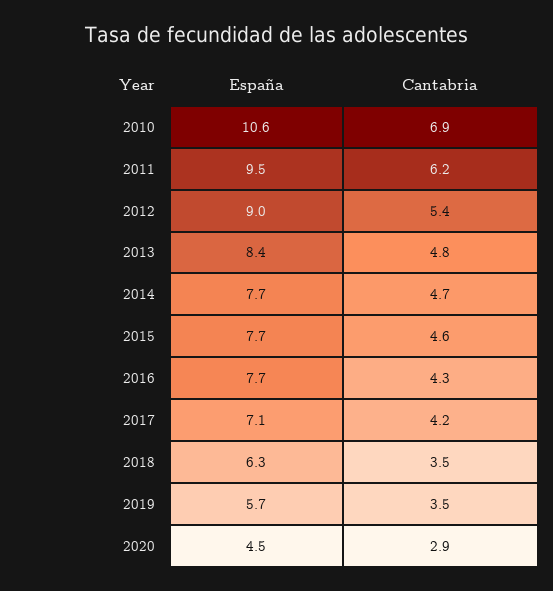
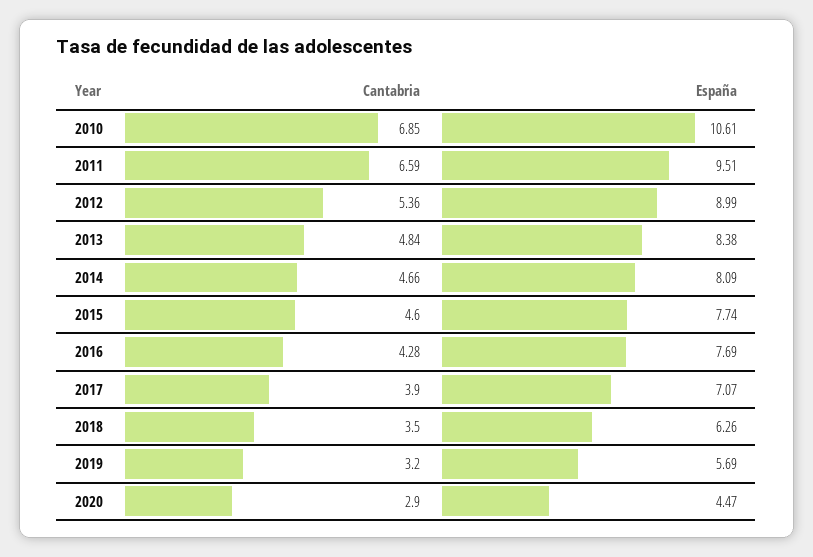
Cantabria, 2011: 6.2 -> 6.59
España, 2014: 7.7 -> 8.09
Cantabria, 2017: 4.2 -> 3.9
Cantabria, 2019: 3.5 -> 3.2

